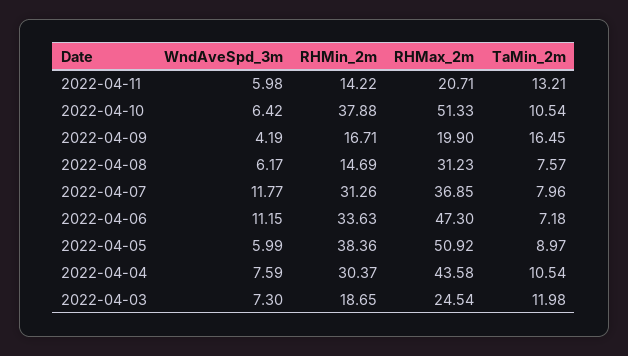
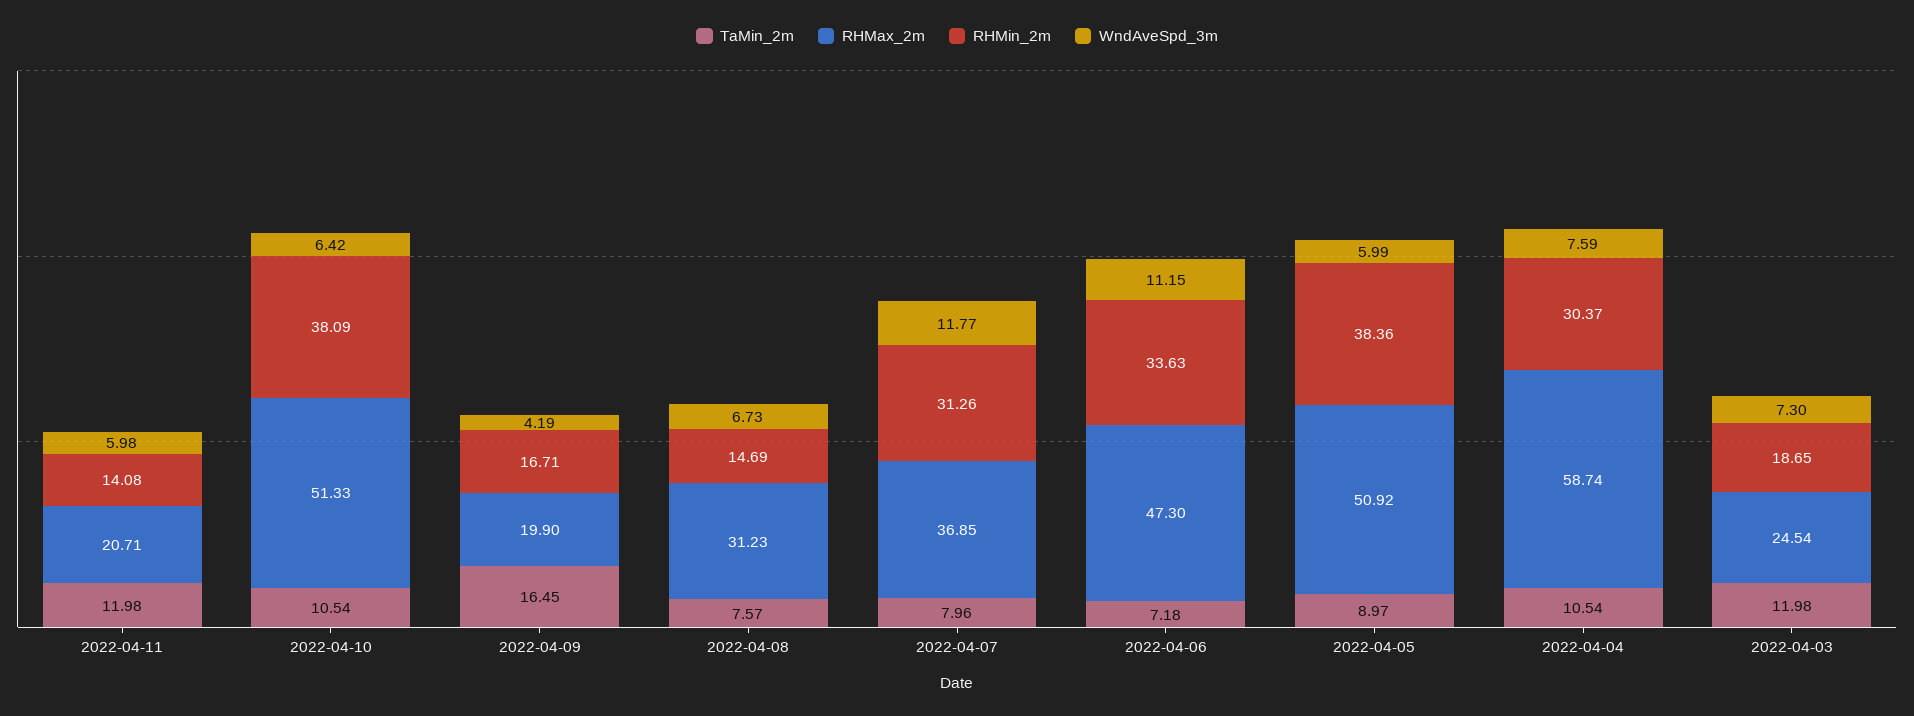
RHMin_2m, 2022-04-11: 14.22 -> 14.08
TaMin_2m, 2022-04-11: 13.21 -> 11.98
RHMin_2m, 2022-04-10: 37.88 -> 38.09
WndAveSpd_3m, 2022-04-08: 6.17 -> 6.73
RHMax_2m, 2022-04-04: 43.58 -> 58.74

